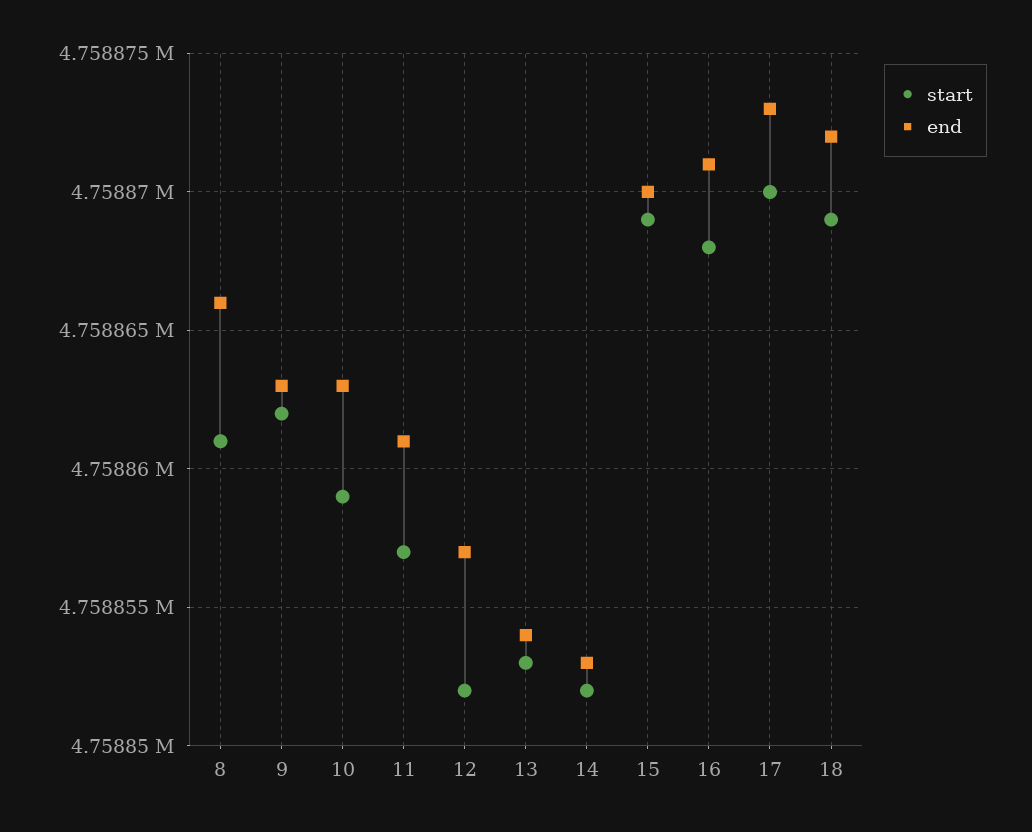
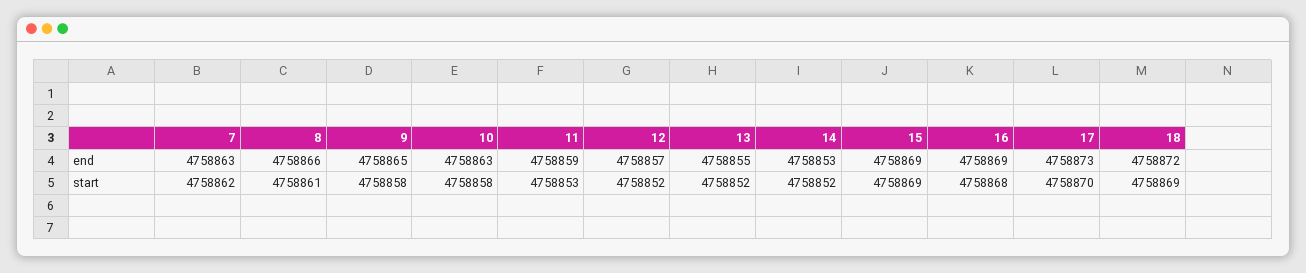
start, 9: 4758862 -> 4758858
end, 9: 4758863 -> 4758865
start, 10: 4758859 -> 4758858
start, 11: 4758857 -> 4758853
end, 11: 4758861 -> 4758859
start, 13: 4758853 -> 4758852
end, 13: 4758854 -> 4758855
end, 15: 4758870 -> 4758869
end, 16: 4758871 -> 4758869
end, 7: none -> 4758863
start, 7: none -> 4758862

